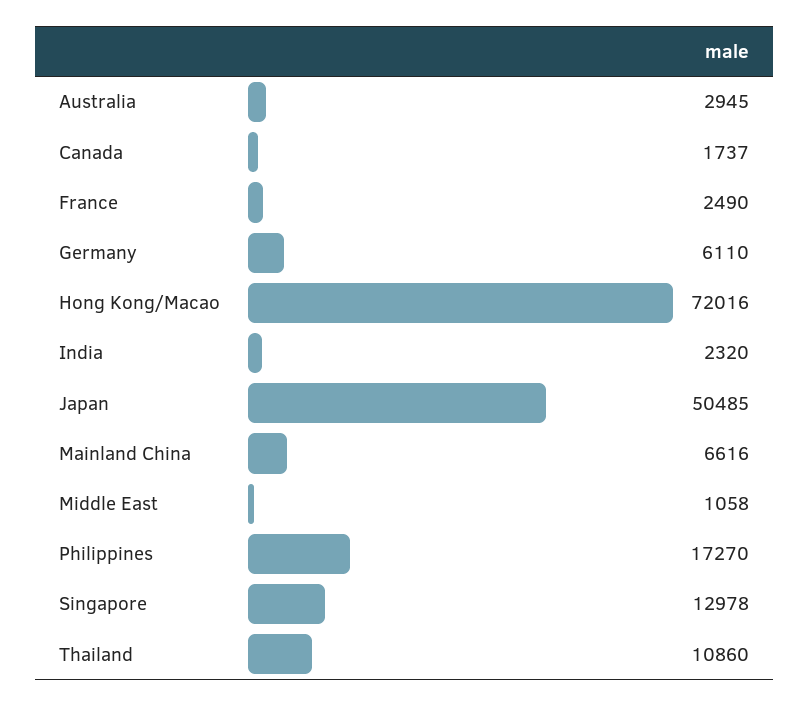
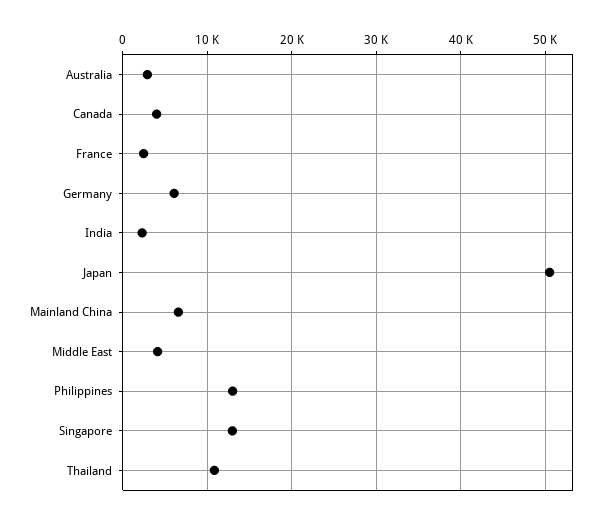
Canada: 1737 -> 4000
Hong Kong/Macao: 72016 -> none
Middle East: 1058 -> 4000
Philippines: 17270 -> 13000

